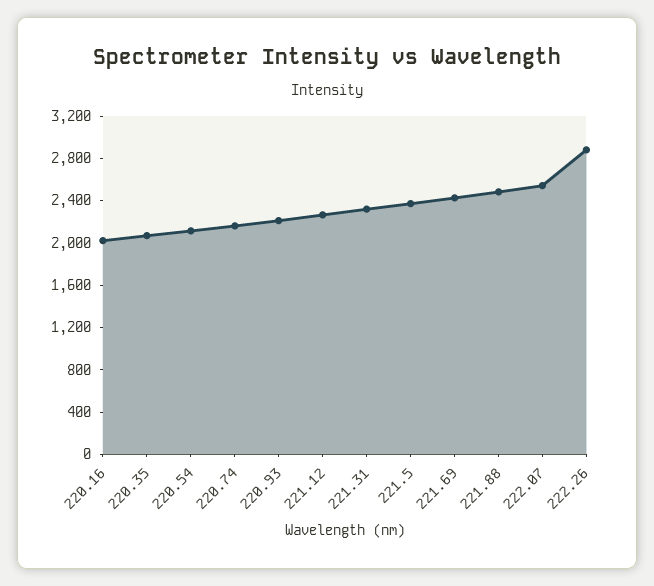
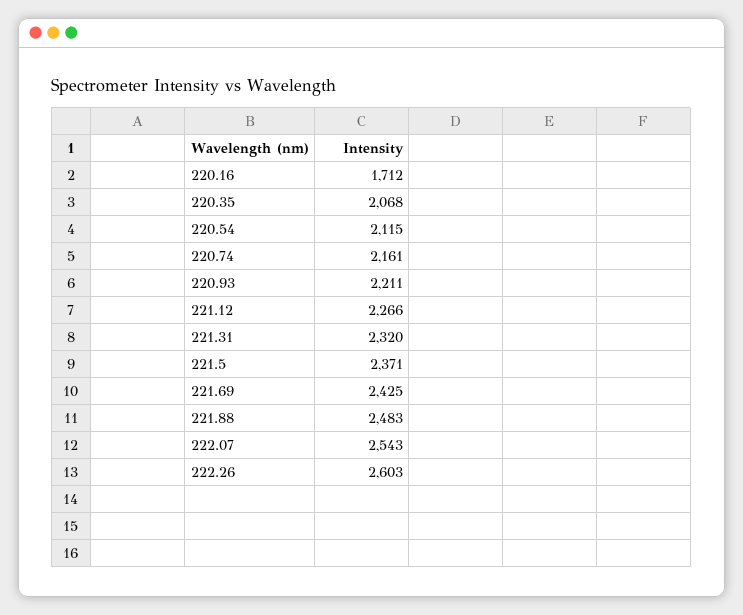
220.16: 2000 -> 1712
222.26: 2900 -> 2603

